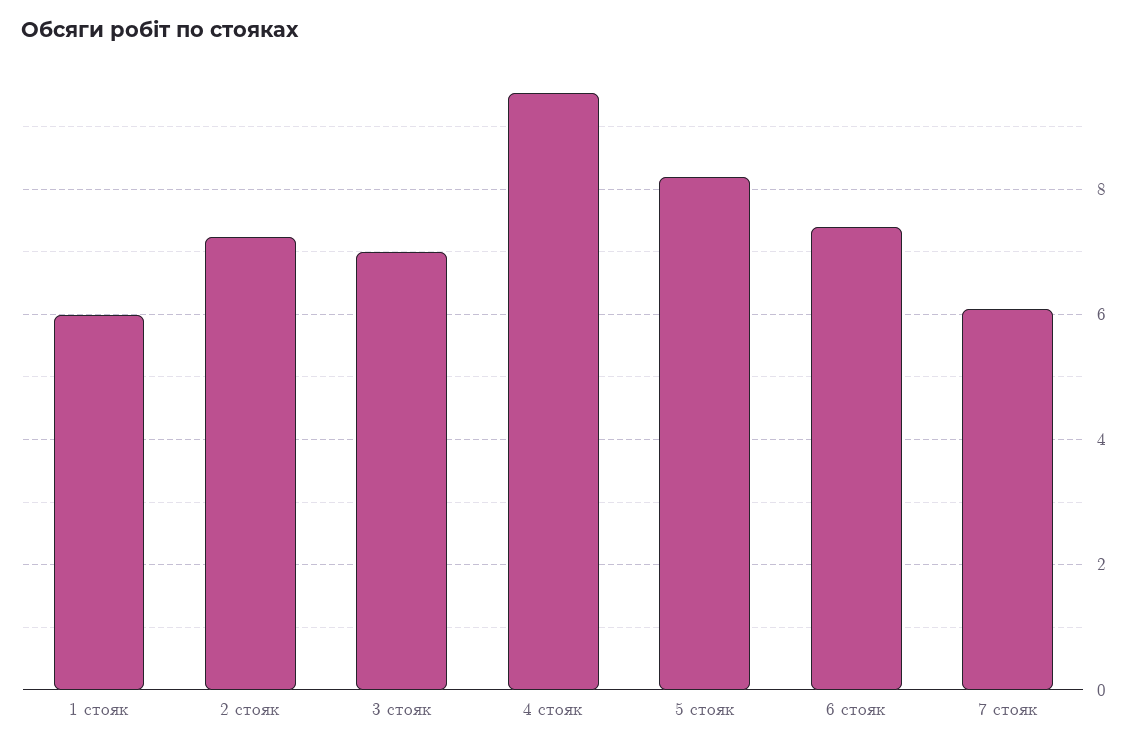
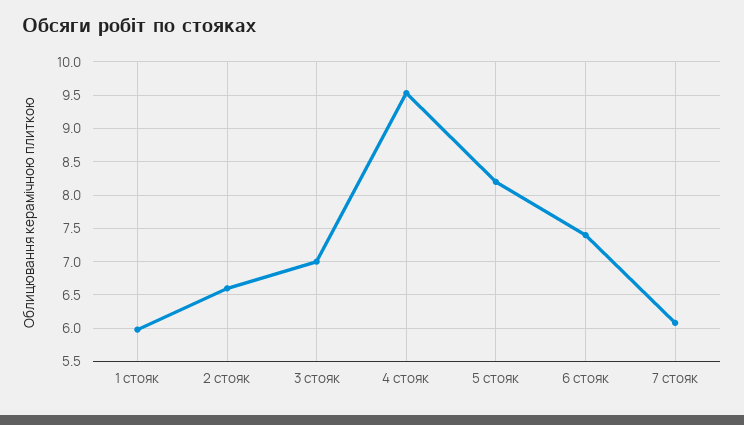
2 стояк: 7.2 -> 6.6

